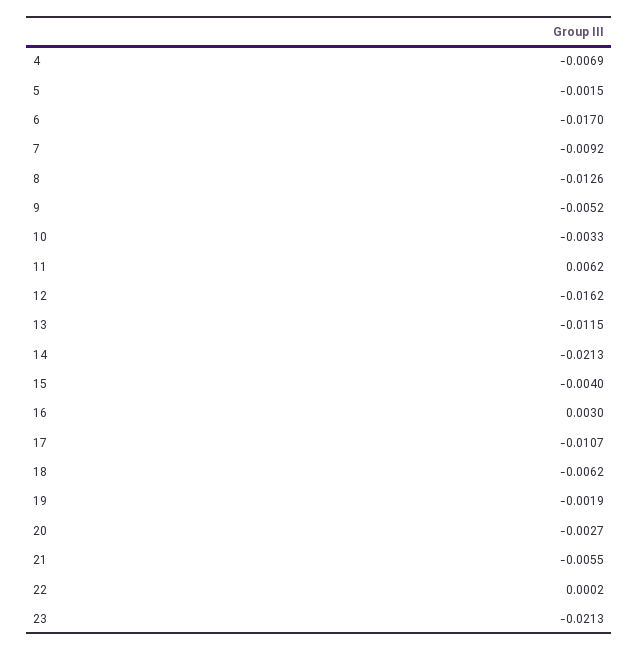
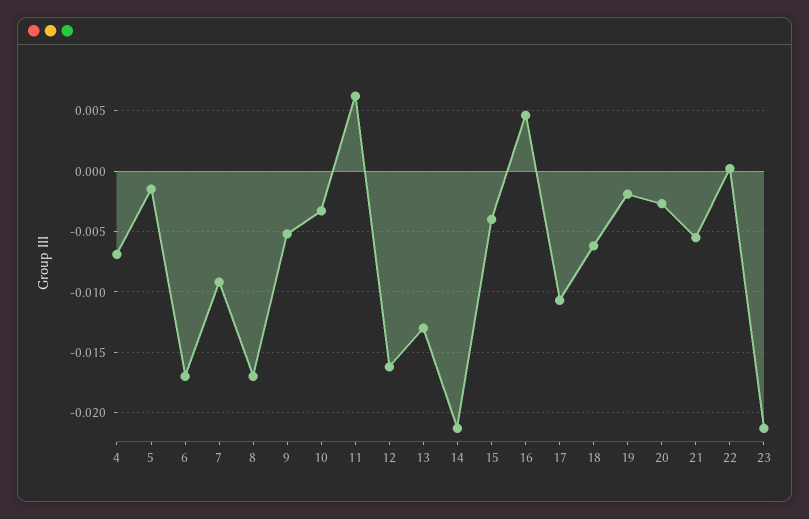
8: -0.0126 -> -0.017
13: -0.0115 -> -0.013
16: 0.003 -> 0.0045

